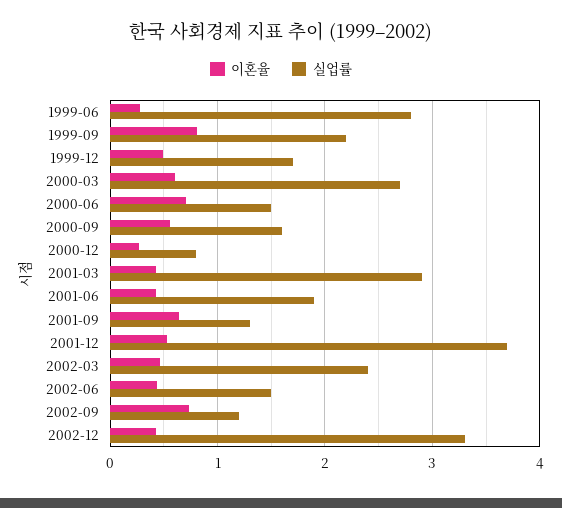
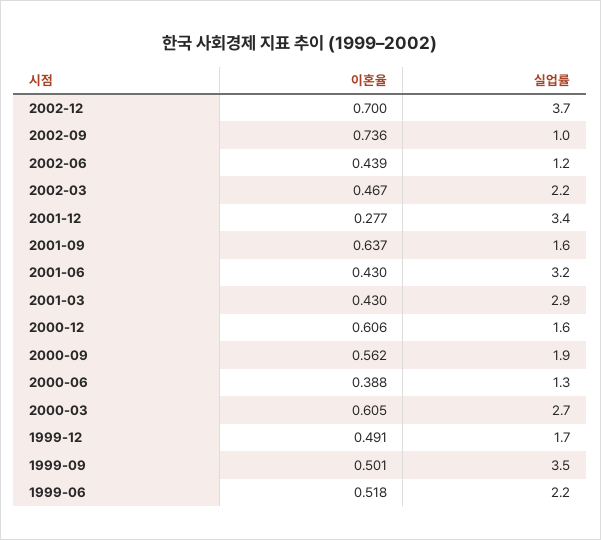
이혼율, 1999-06: 0.3 -> 0.518
실업률, 1999-06: 2.8 -> 2.2
이혼율, 1999-09: 0.8 -> 0.501
실업률, 1999-09: 2.2 -> 3.5
이혼율, 2000-06: 0.7 -> 0.388
실업률, 2000-06: 1.5 -> 1.3
실업률, 2000-09: 1.6 -> 1.9
이혼율, 2000-12: 0.3 -> 0.606
실업률, 2000-12: 0.8 -> 1.6
실업률, 2001-06: 1.9 -> 3.2
실업률, 2001-09: 1.3 -> 1.6
이혼율, 2001-12: 0.5 -> 0.277
실업률, 2001-12: 3.7 -> 3.4
실업률, 2002-03: 2.4 -> 2.2
실업률, 2002-06: 1.5 -> 1.2
실업률, 2002-09: 1.2 -> 1
이혼율, 2002-12: 0.4 -> 0.7
실업률, 2002-12: 3.3 -> 3.7

